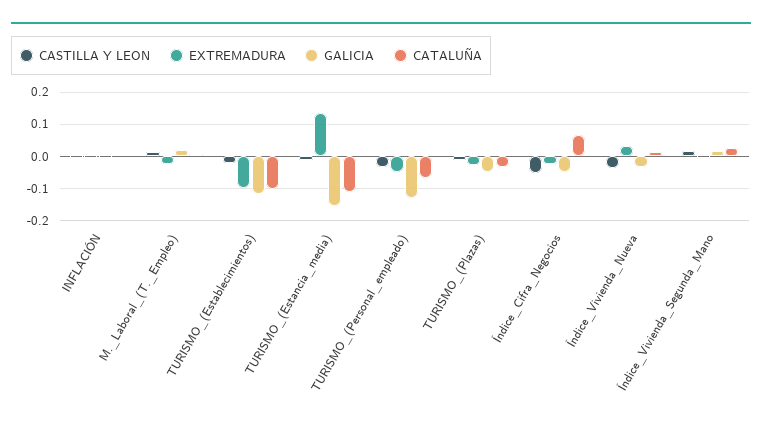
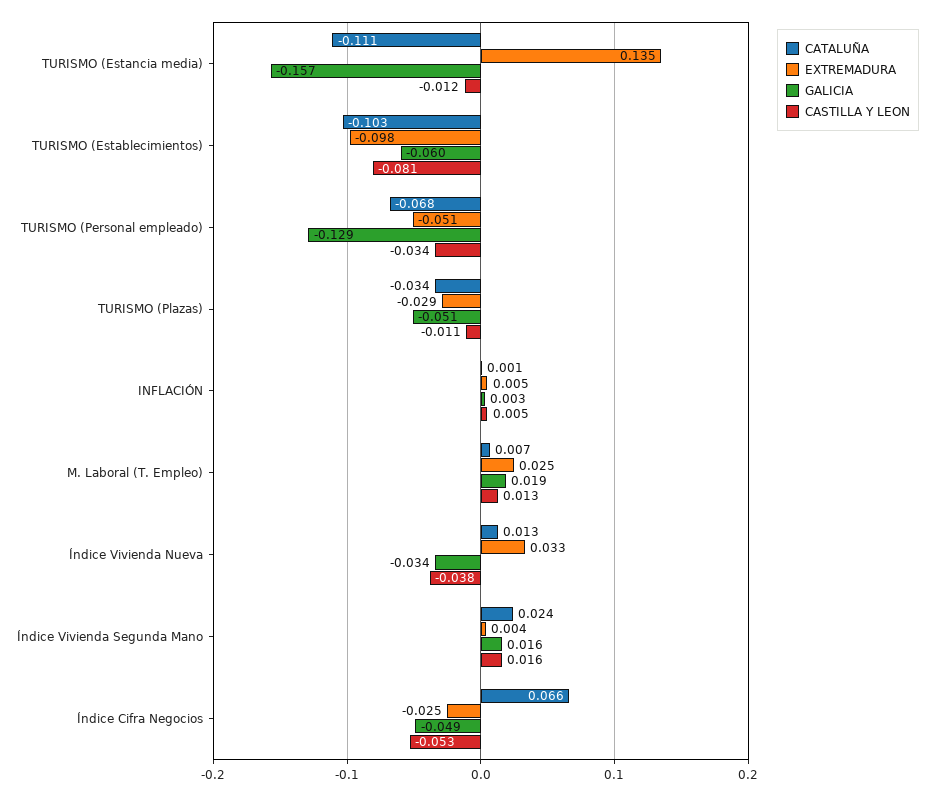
EXTREMADURA, M._Laboral_(T._Empleo): -0.02 -> 0.025
CASTILLA Y LEON, TURISMO_(Establecimientos): -0.02 -> -0.081
GALICIA, TURISMO_(Establecimientos): -0.12 -> -0.06

